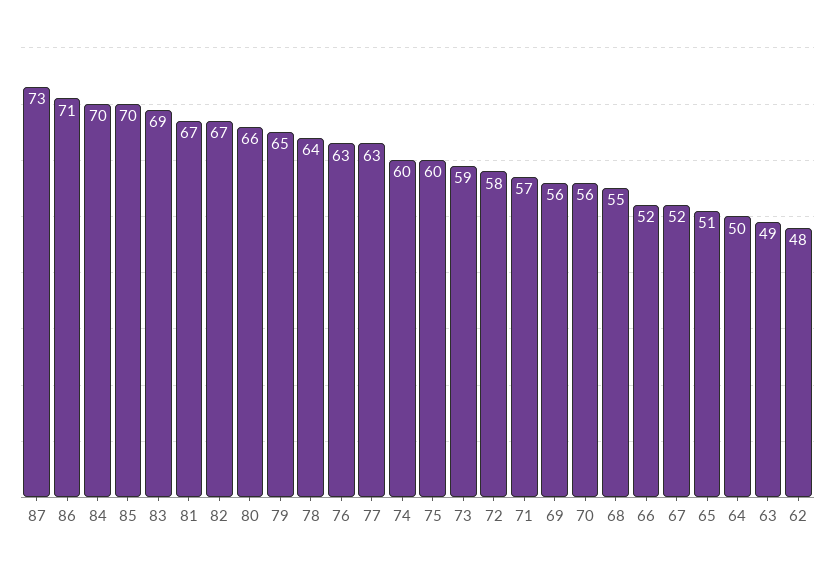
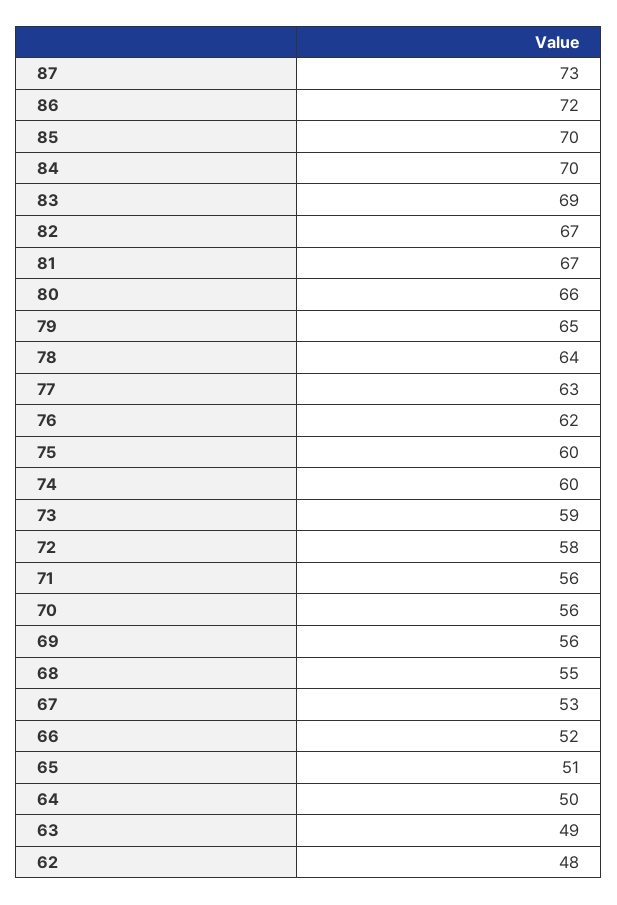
86: 71 -> 72
76: 63 -> 62
71: 57 -> 56
67: 52 -> 53

